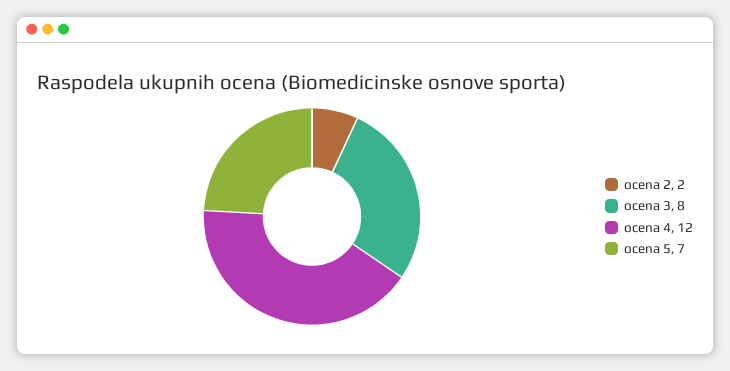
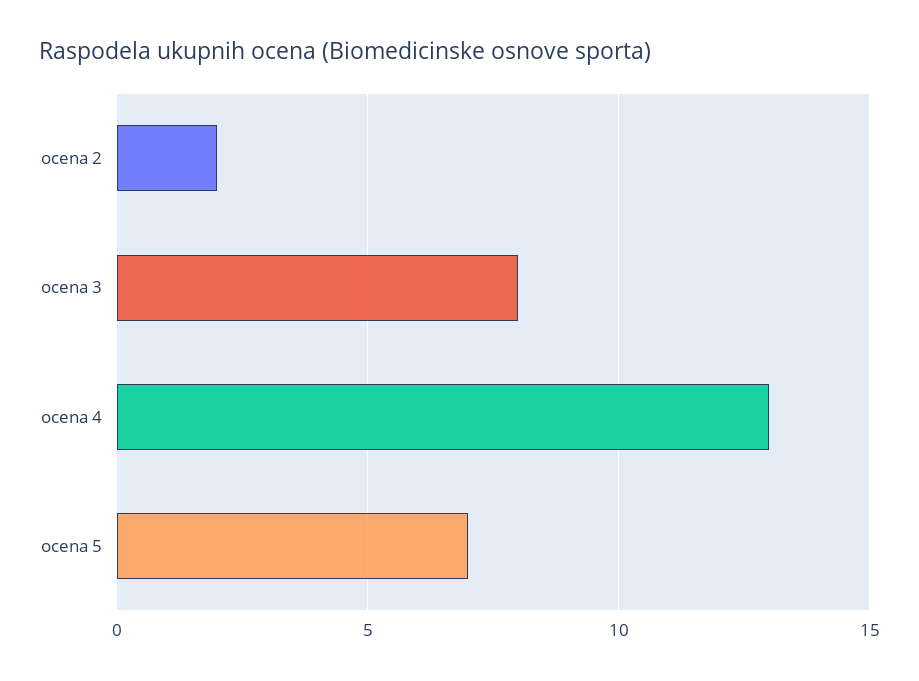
ocena 4: 12 -> 13

